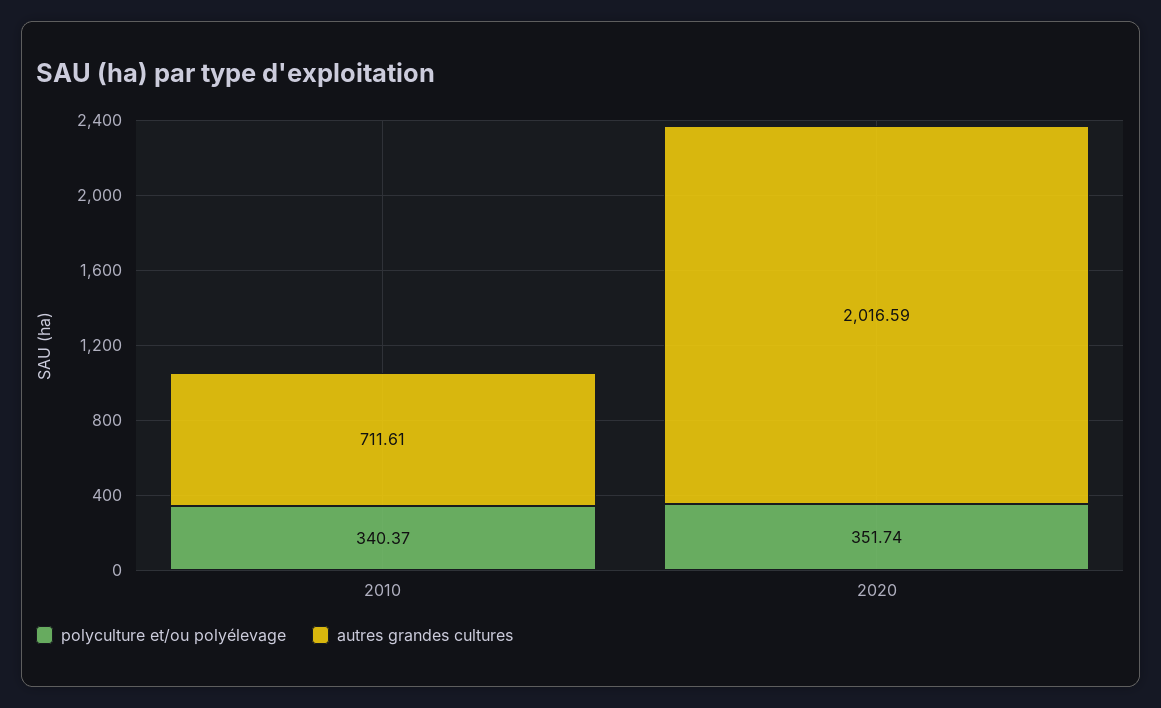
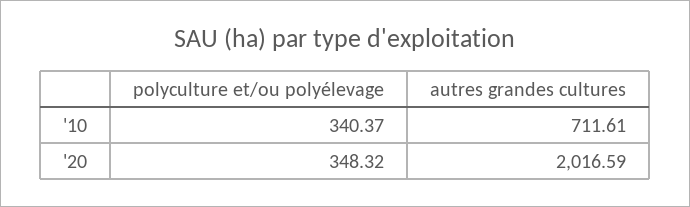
polyculture et/ou polyélevage, 2020: 351.74 -> 348.32

